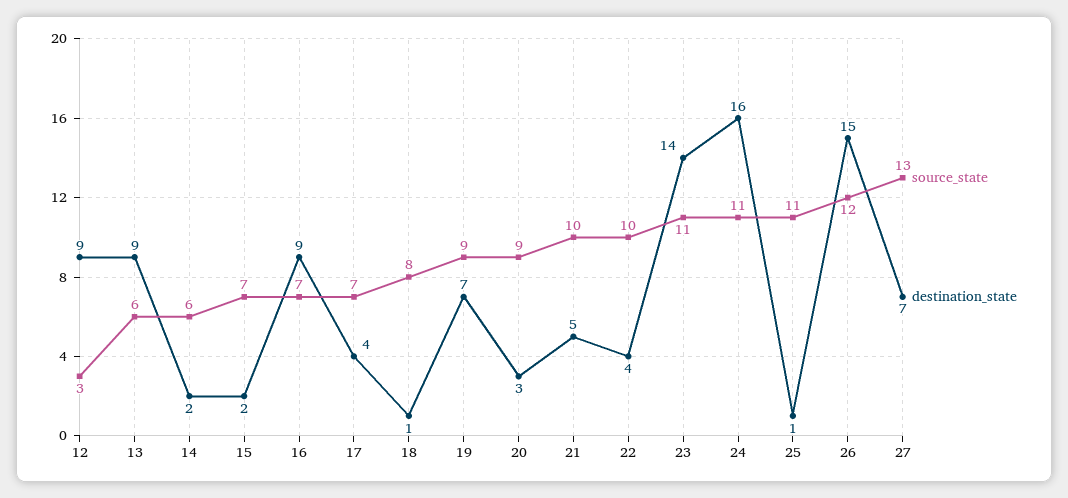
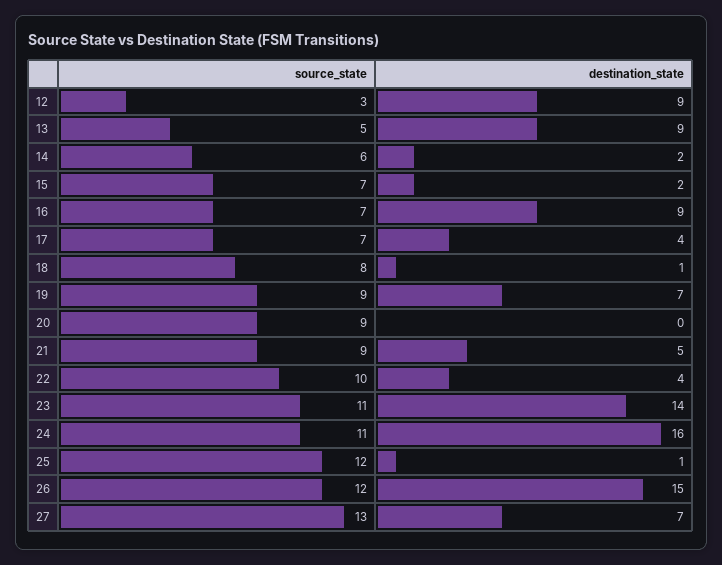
source_state, 13: 6 -> 5
destination_state, 20: 3 -> 0
source_state, 21: 10 -> 9
source_state, 25: 11 -> 12

